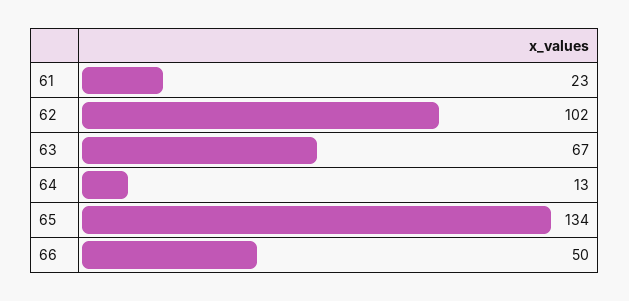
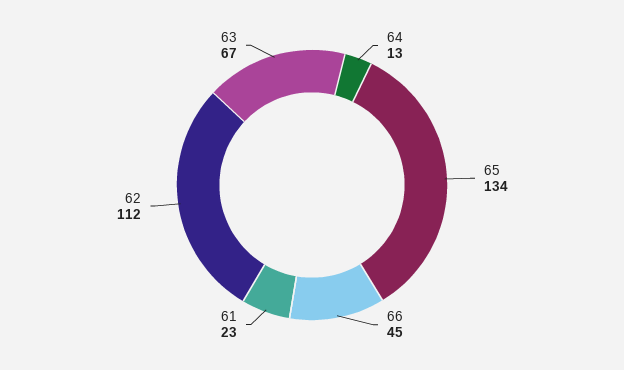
62: 102 -> 112
66: 50 -> 45

